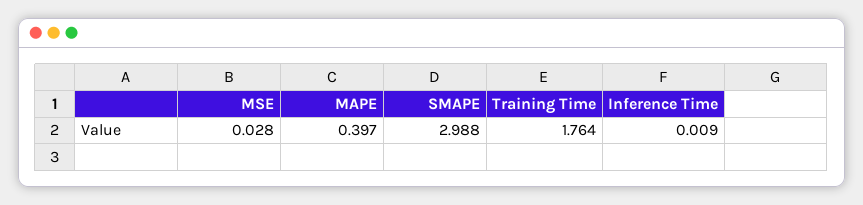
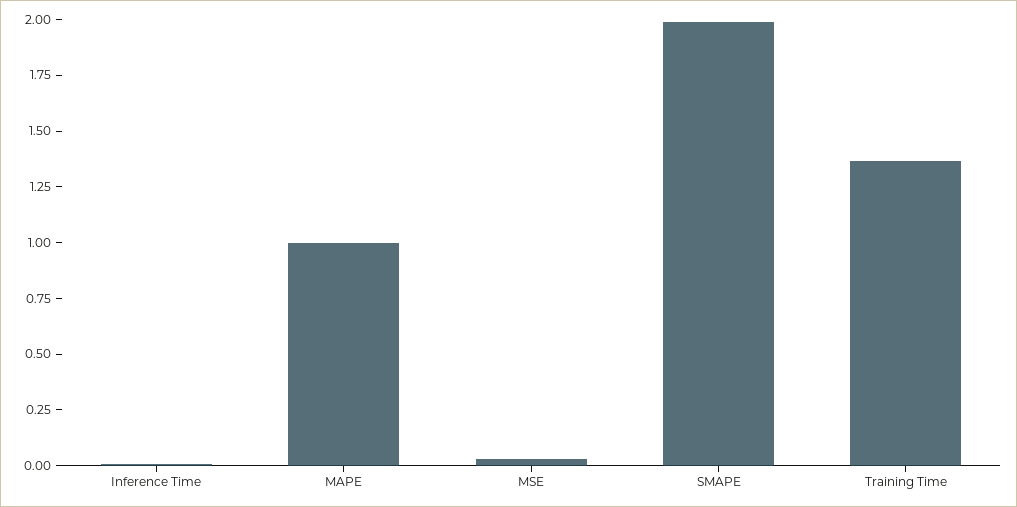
MAPE: 0.397 -> 1
SMAPE: 2.988 -> 2
Training Time: 1.764 -> 1.35

